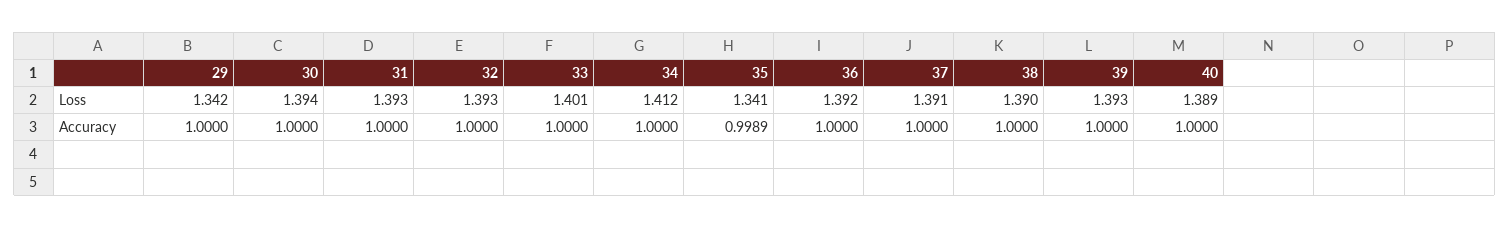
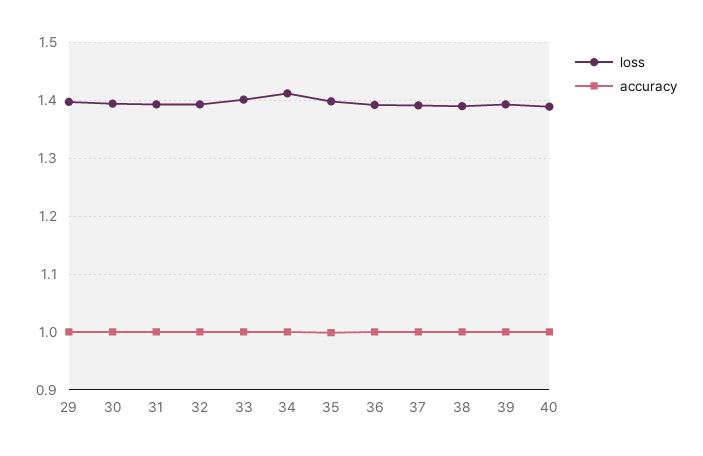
Loss, 29: 1.342 -> 1.4
Loss, 35: 1.341 -> 1.4

